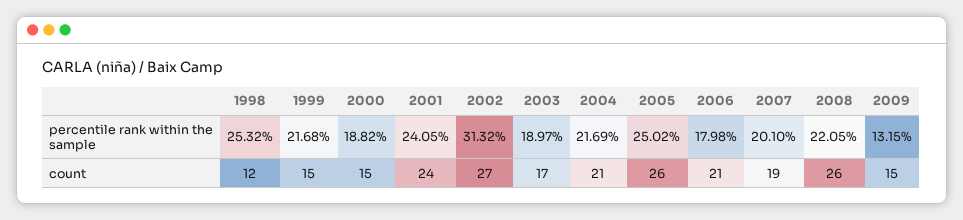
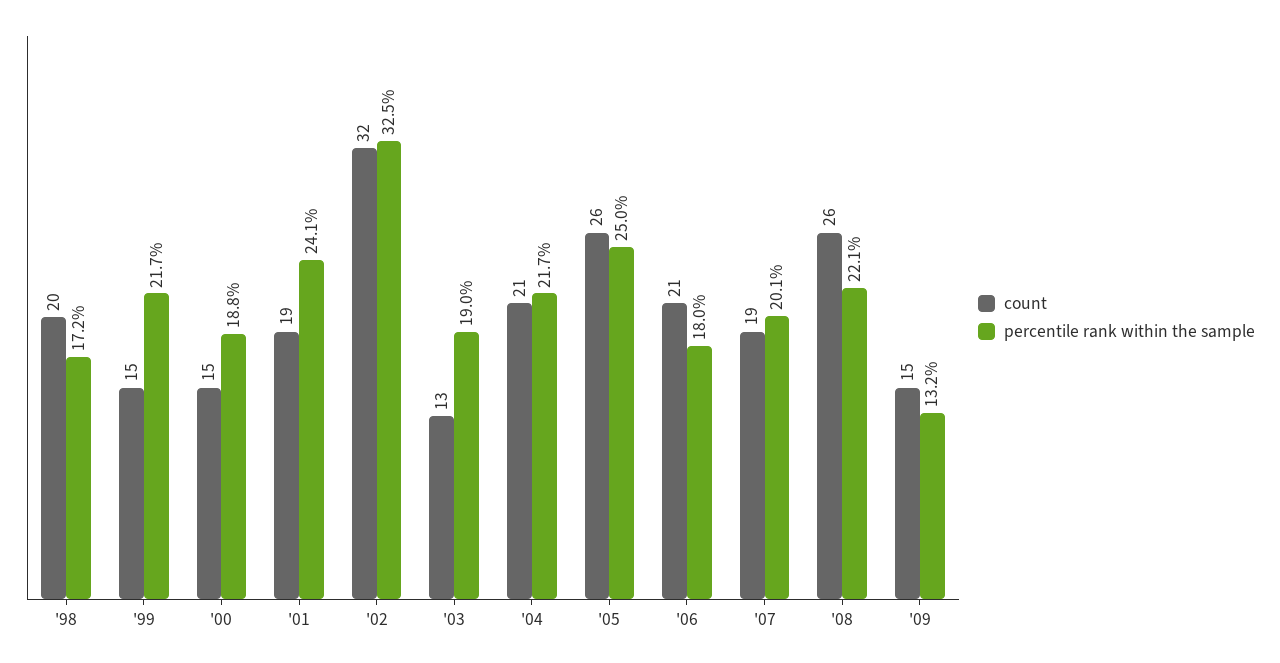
percentile rank within the sample, 1998: 25.32 -> 17.2
percentile rank within the sample, 2002: 31.32 -> 32.5
count, 1998: 12 -> 20
count, 2001: 24 -> 19
count, 2002: 27 -> 32
count, 2003: 17 -> 13

